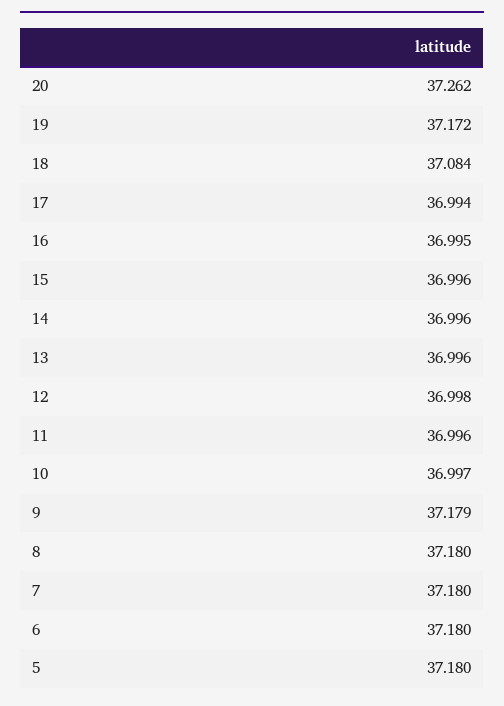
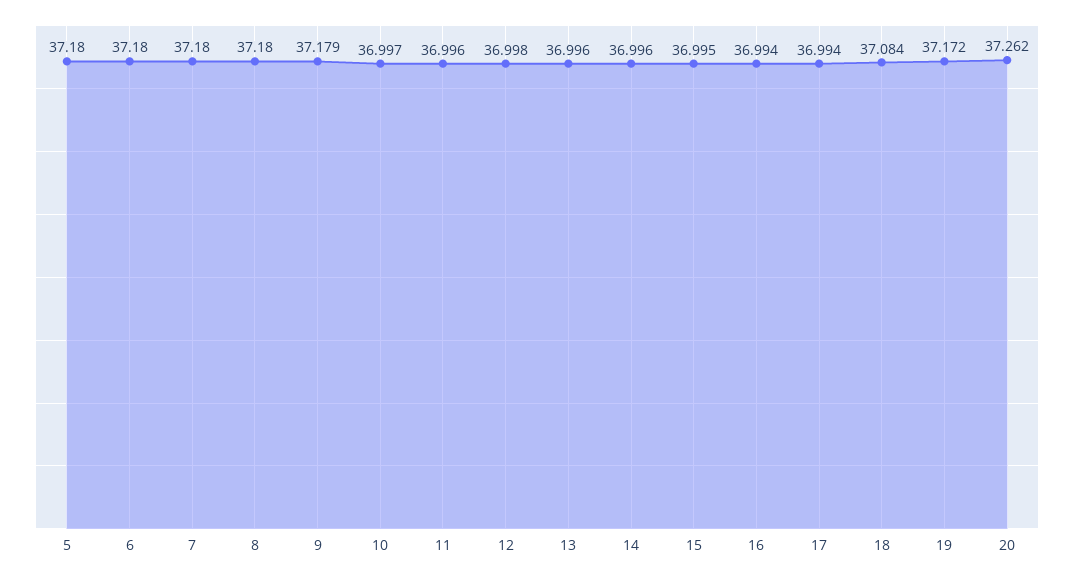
16: 36.995 -> 36.994
15: 36.996 -> 36.995

